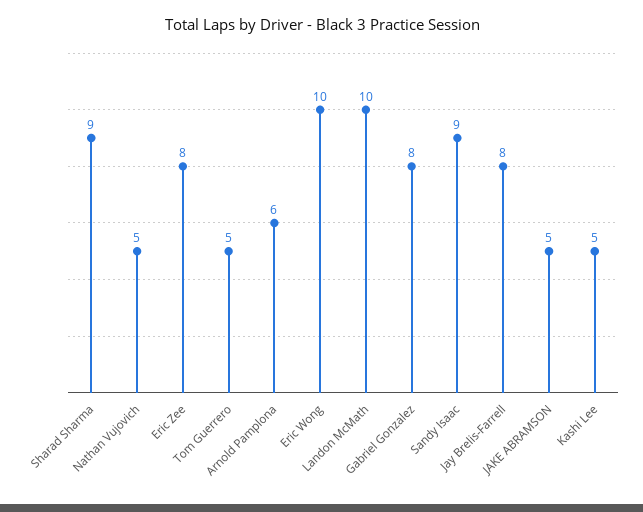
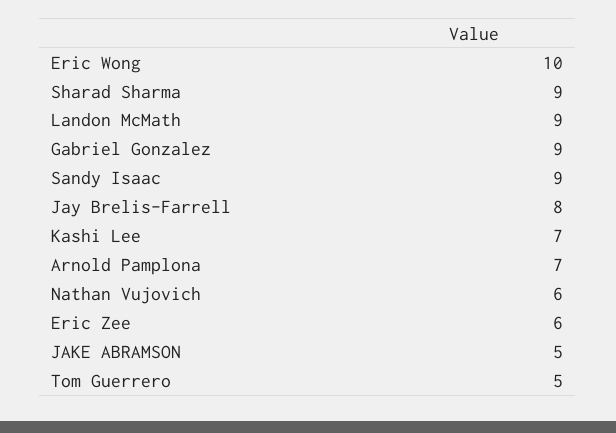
Nathan Vujovich: 5 -> 6
Eric Zee: 8 -> 6
Arnold Pamplona: 6 -> 7
Landon McMath: 10 -> 9
Gabriel Gonzalez: 8 -> 9
Kashi Lee: 5 -> 7

